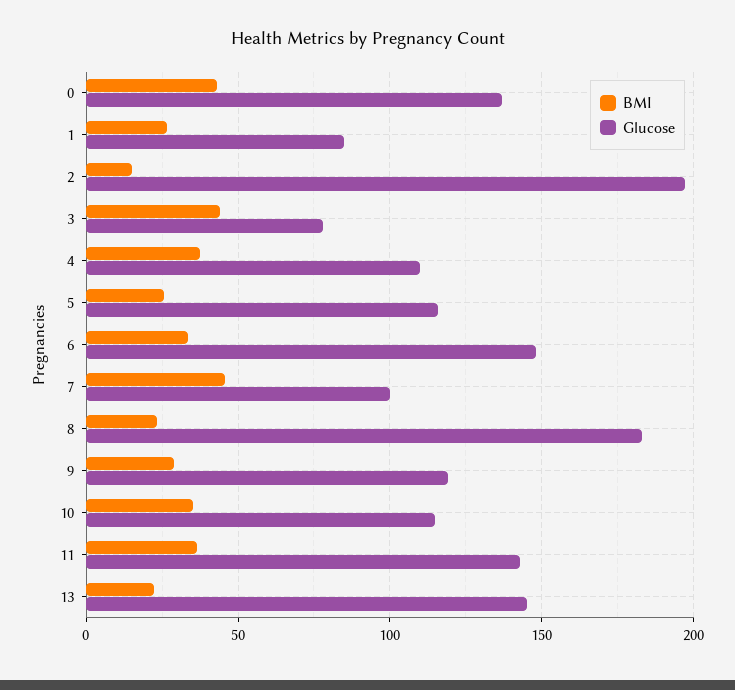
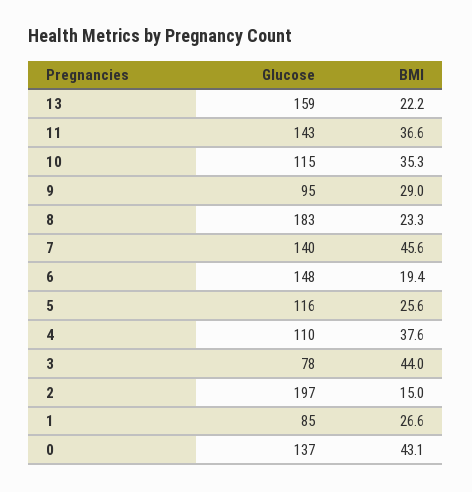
BMI, 6: 35 -> 19.4
Glucose, 7: 100 -> 140
Glucose, 9: 120 -> 95
Glucose, 13: 145 -> 159

